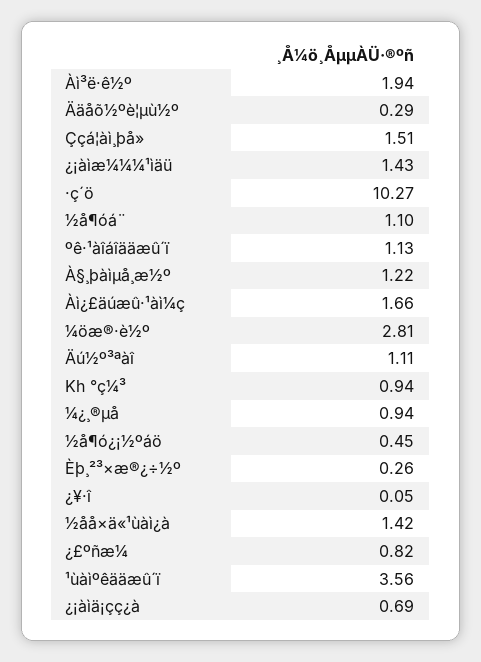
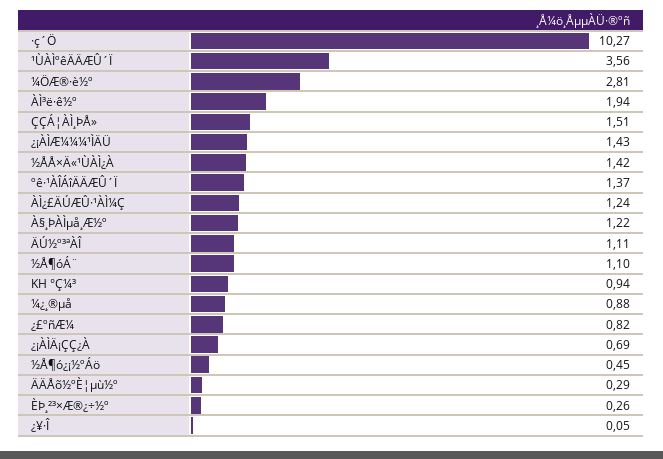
ºê·¹àîáîääæû´ï: 1.13 -> 1.37
Àì¿£äúæû·¹àì¼ç: 1.66 -> 1.24
¼¿¸®µå: 0.94 -> 0.88

